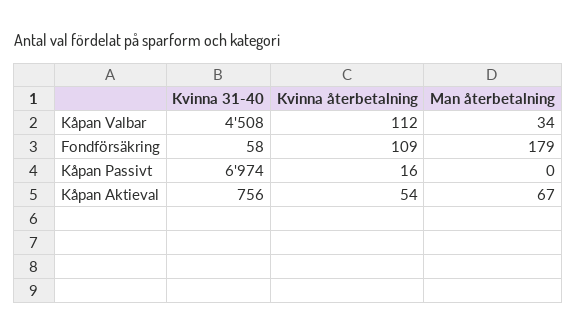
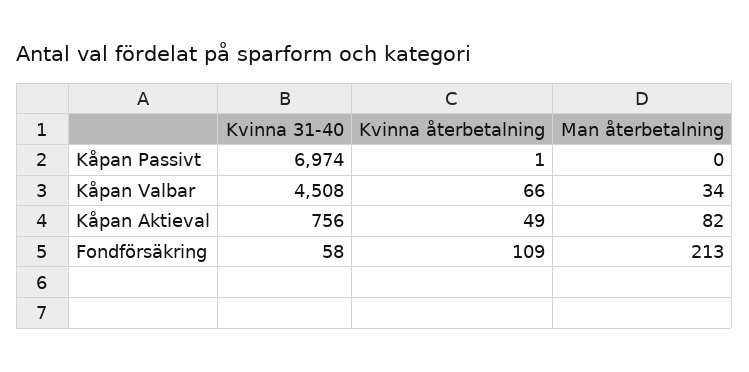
Kvinna återbetalning, Kåpan Valbar: 112 -> 66
Man återbetalning, Fondförsäkring: 179 -> 213
Kvinna återbetalning, Kåpan Passivt: 16 -> 1
Kvinna återbetalning, Kåpan Aktieval: 54 -> 49
Man återbetalning, Kåpan Aktieval: 67 -> 82

